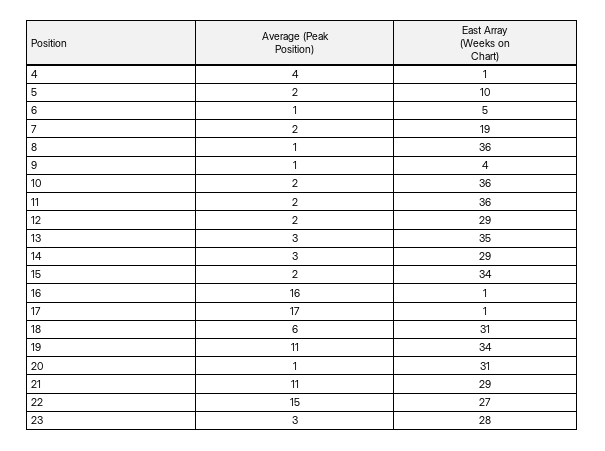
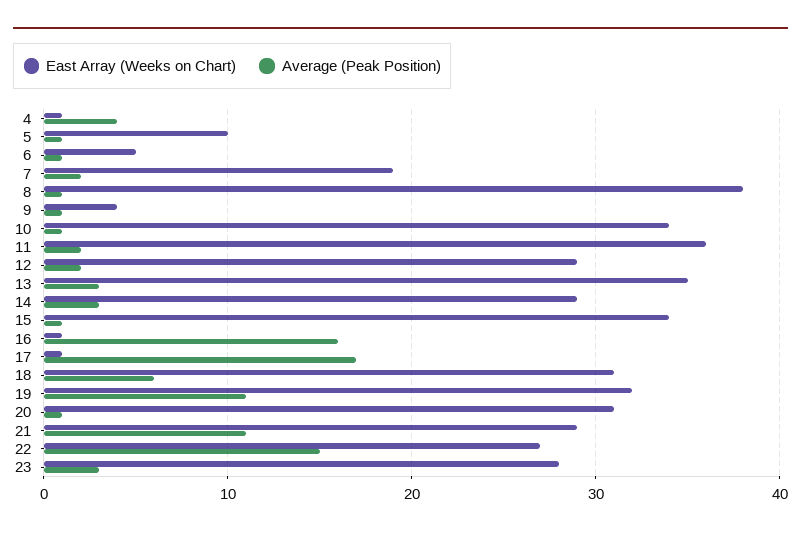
Average (Peak Position), 5: 2 -> 1
East Array (Weeks on Chart), 8: 36 -> 38
Average (Peak Position), 10: 2 -> 1
East Array (Weeks on Chart), 10: 36 -> 34
Average (Peak Position), 15: 2 -> 1
East Array (Weeks on Chart), 19: 34 -> 32

